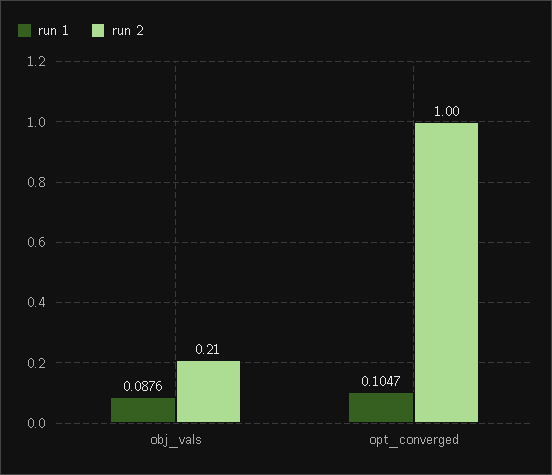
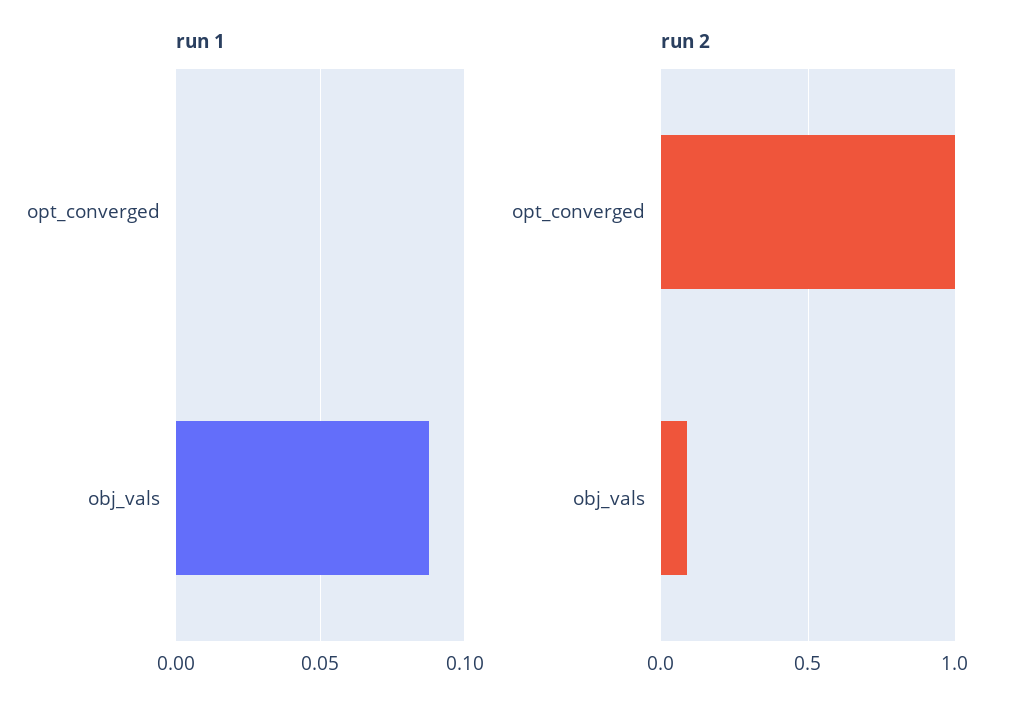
run 2, obj_vals: 0.21 -> 0.1
run 1, opt_converged: 0.1047 -> 0

